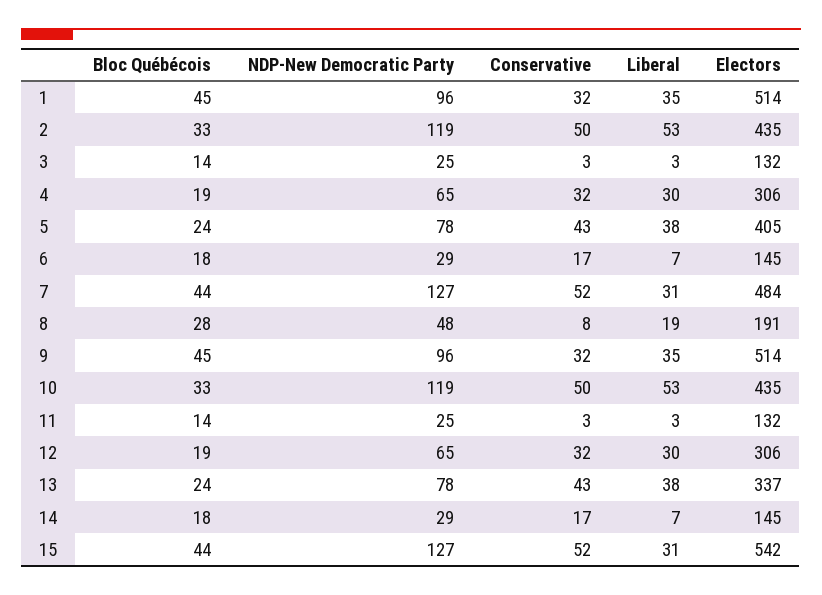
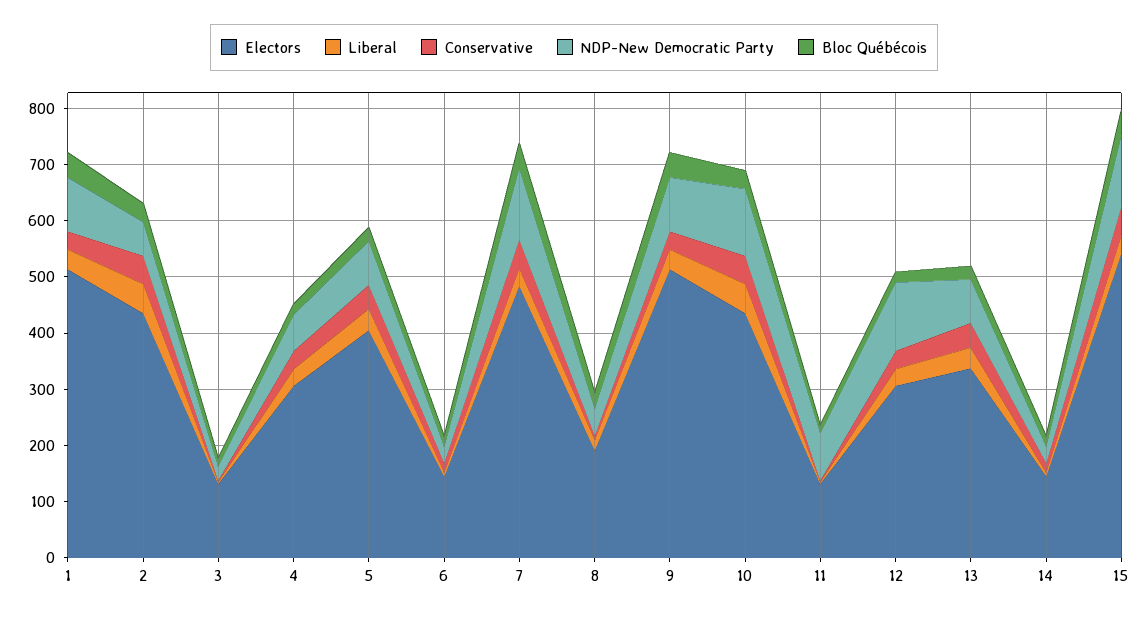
NDP-New Democratic Party, 2: 119 -> 60
NDP-New Democratic Party, 11: 25 -> 80
NDP-New Democratic Party, 12: 65 -> 120

